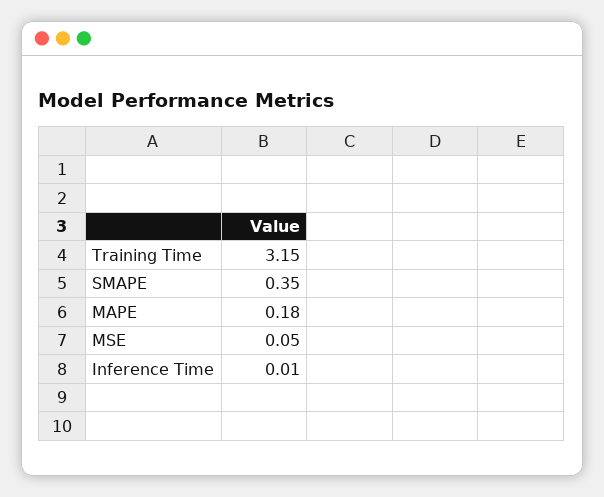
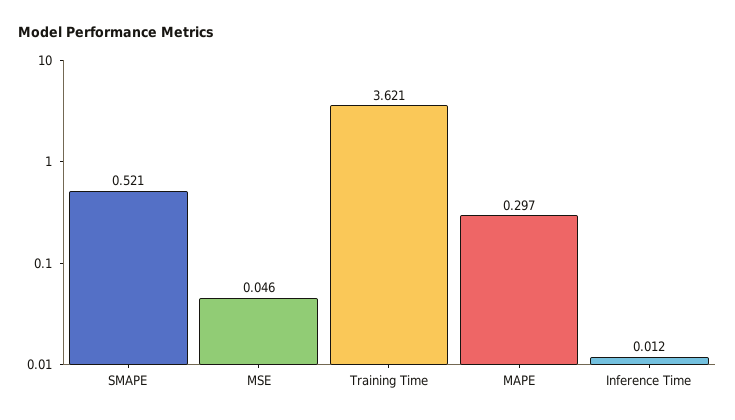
Training Time: 3.15 -> 3.621
SMAPE: 0.35 -> 0.521
MAPE: 0.18 -> 0.297

